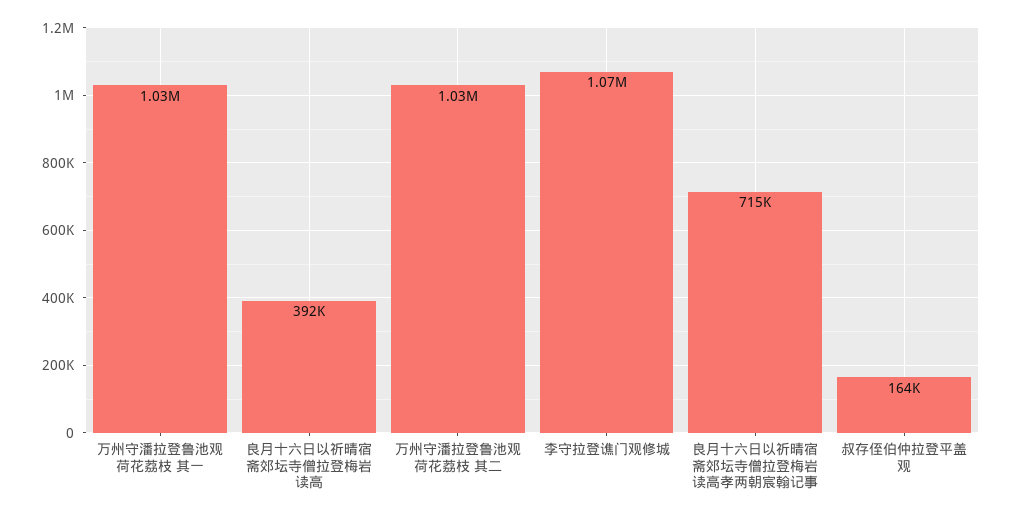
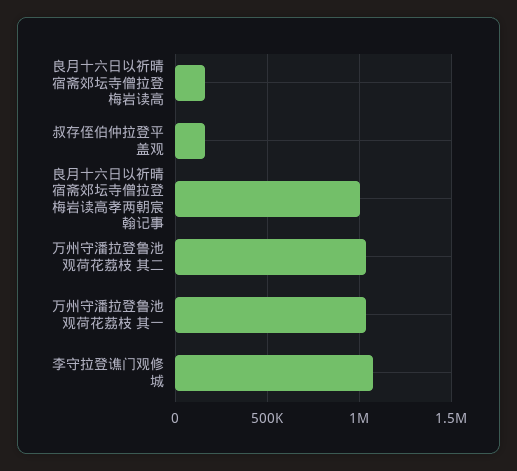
良月十六日以祈晴宿斋郊坛寺僧拉登梅岩读高: 392000 -> 150000
良月十六日以祈晴宿斋郊坛寺僧拉登梅岩读高孝两朝宸翰记事: 715000 -> 1000000

